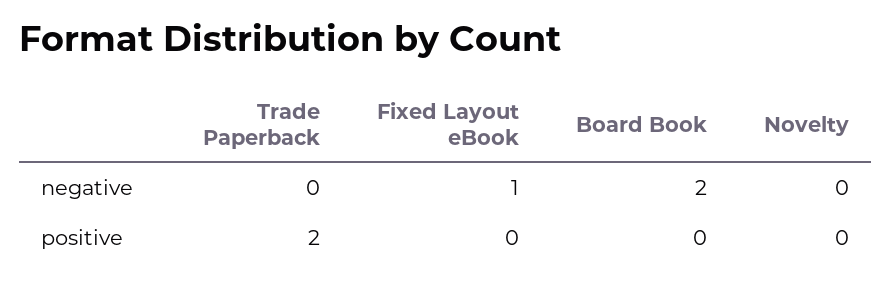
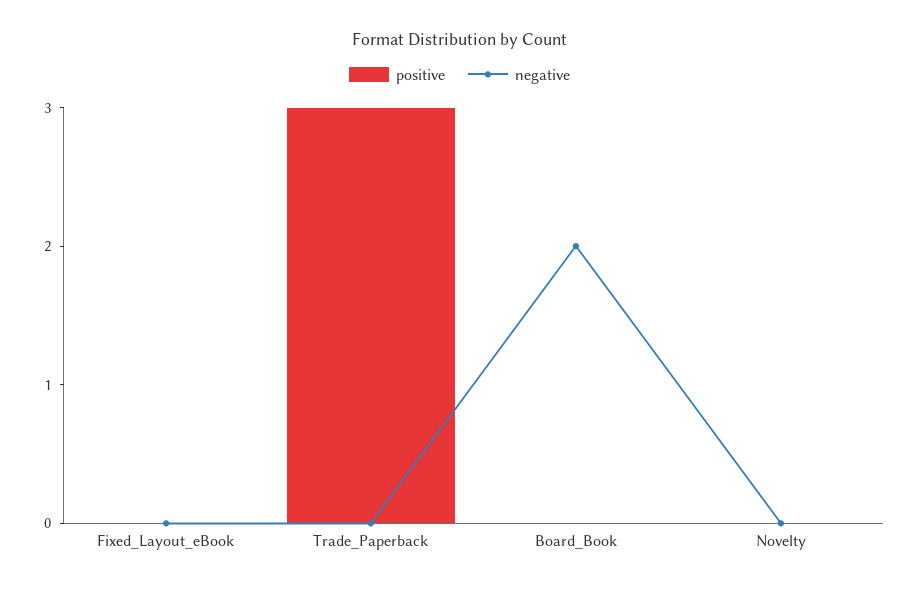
negative, Fixed Layout eBook: 1 -> 0
positive, Trade Paperback: 2 -> 3

